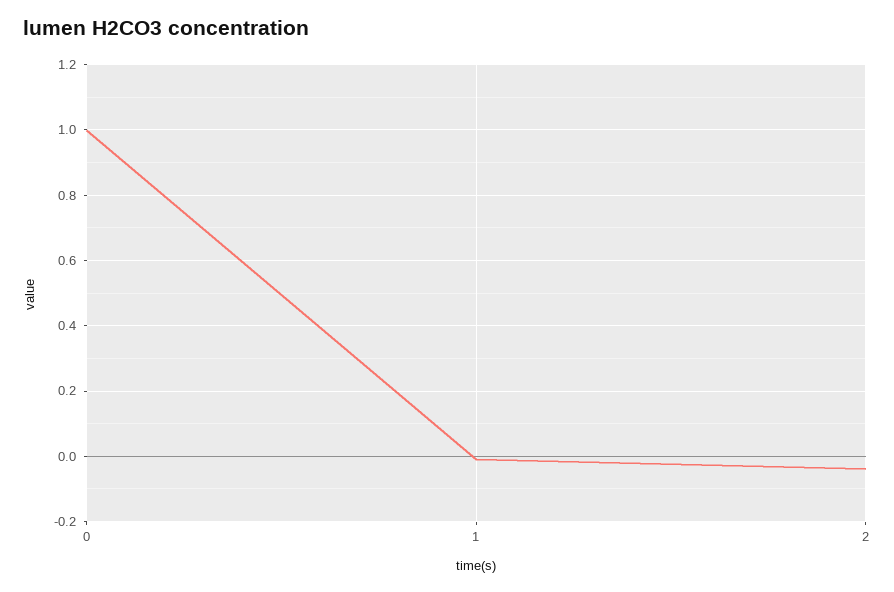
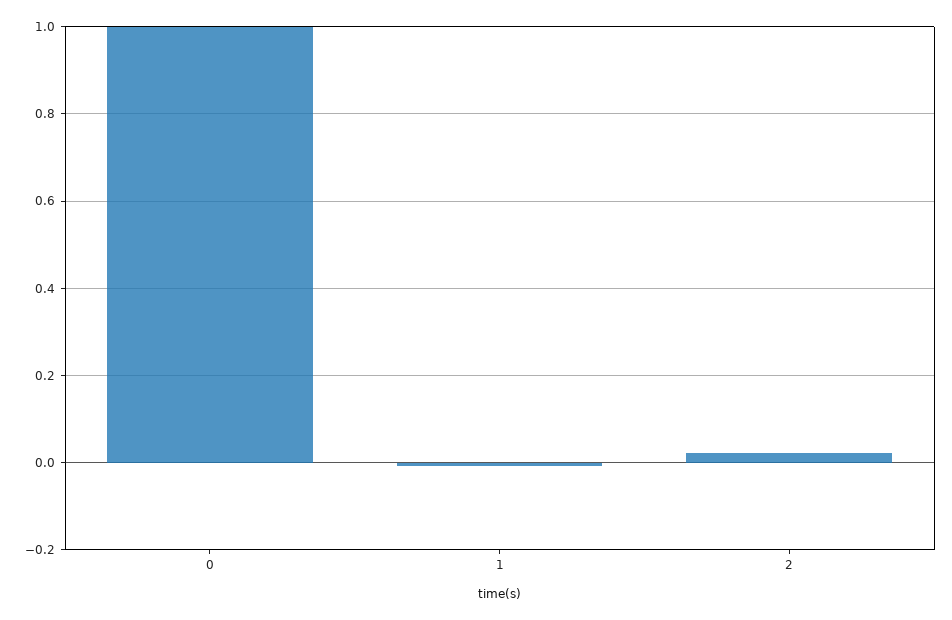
2: -0.04 -> 0.02

